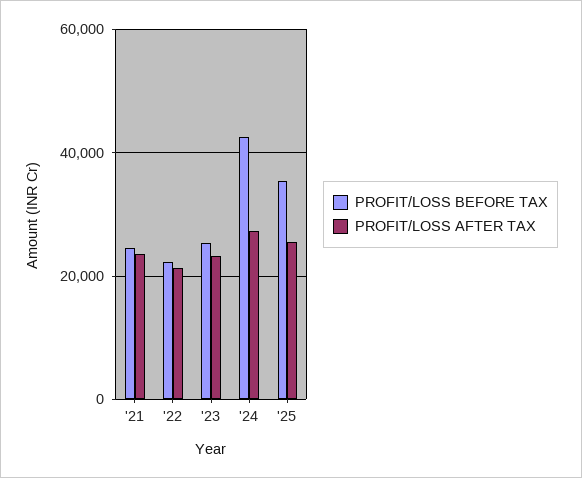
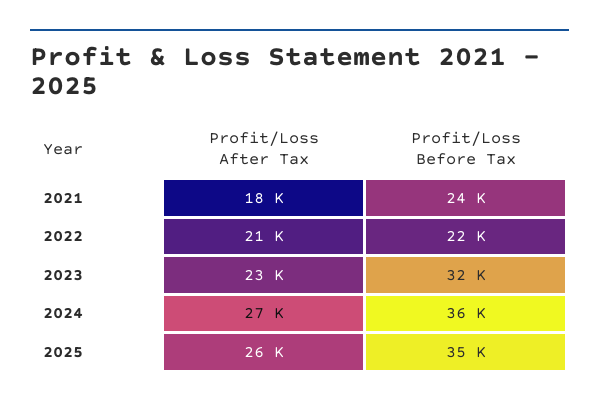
PROFIT/LOSS AFTER TAX, '21: 24000 -> 18000
PROFIT/LOSS BEFORE TAX, '23: 26000 -> 32000
PROFIT/LOSS BEFORE TAX, '24: 42000 -> 36000

